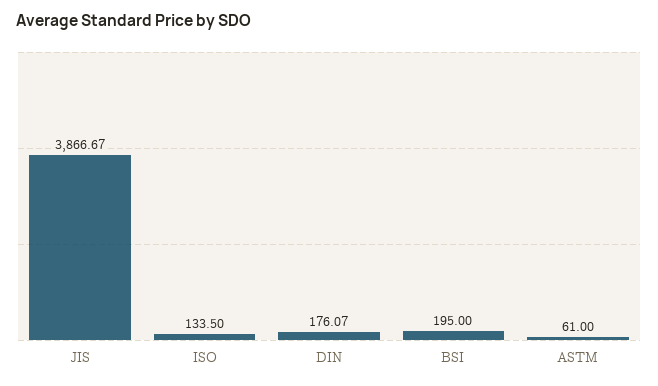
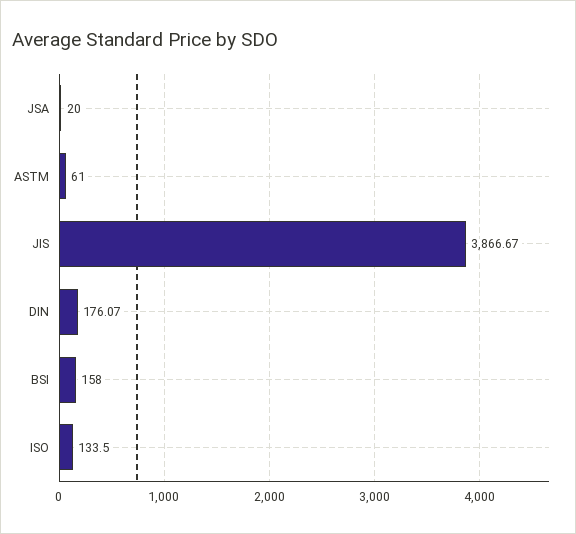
BSI: 195 -> 158
JSA: none -> 20

